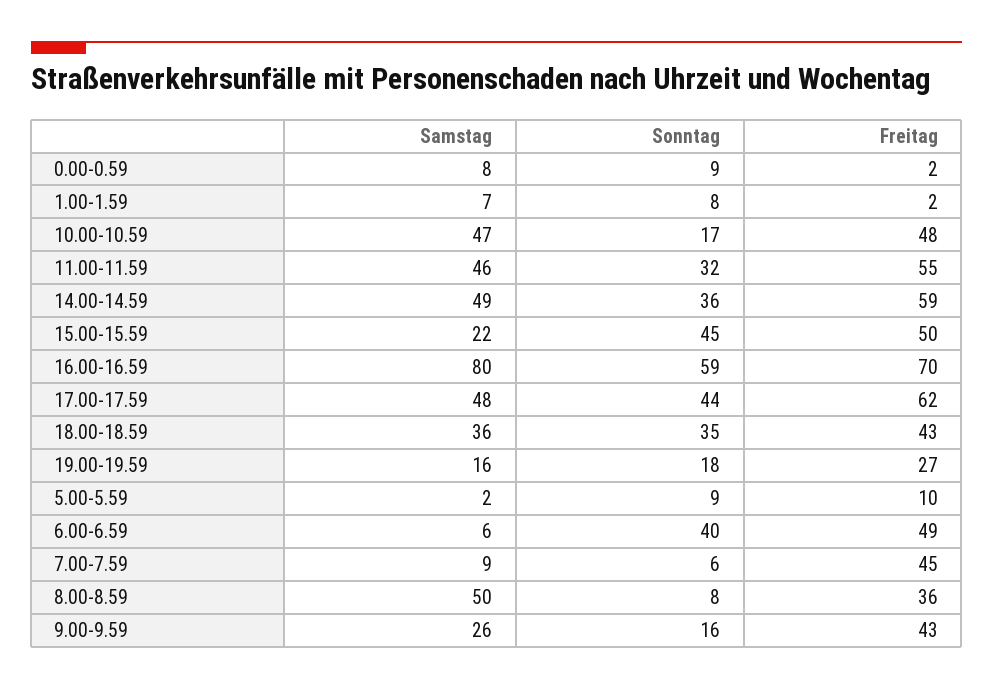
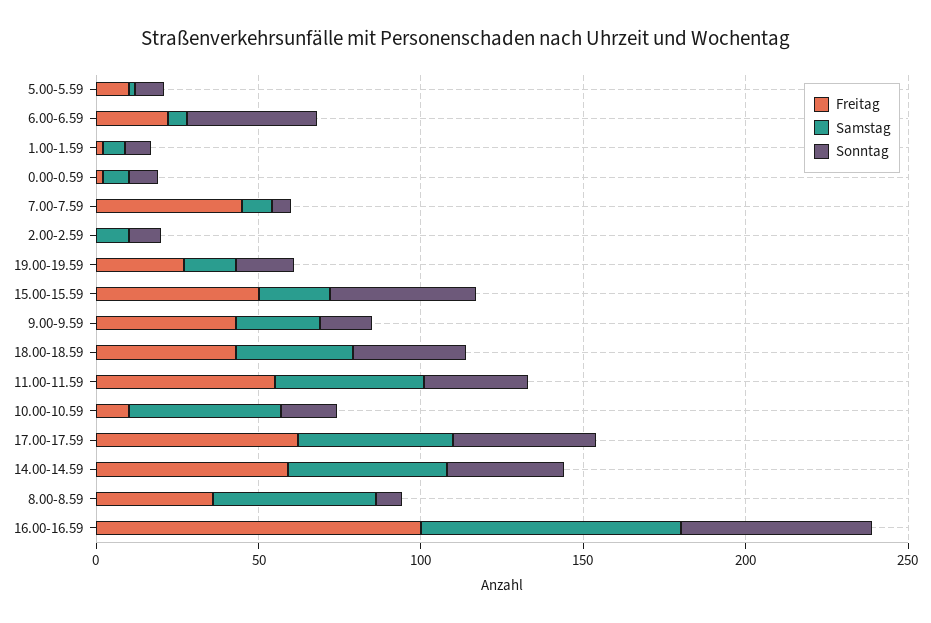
Freitag, 10.00-10.59: 48 -> 10
Freitag, 16.00-16.59: 70 -> 100
Freitag, 6.00-6.59: 49 -> 20
Freitag, 2.00-2.59: none -> 0
Samstag, 2.00-2.59: none -> 10
Sonntag, 2.00-2.59: none -> 10

